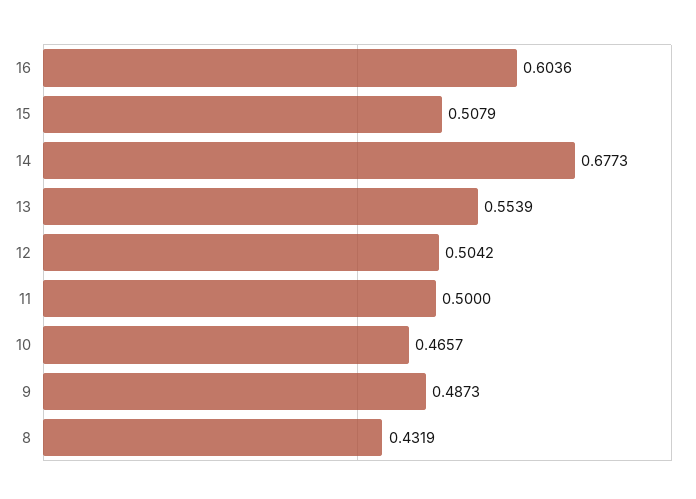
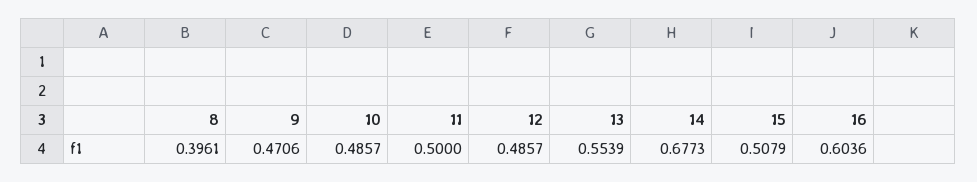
12: 0.5042 -> 0.4857
10: 0.4657 -> 0.4857
9: 0.4873 -> 0.4706
8: 0.4319 -> 0.3961

